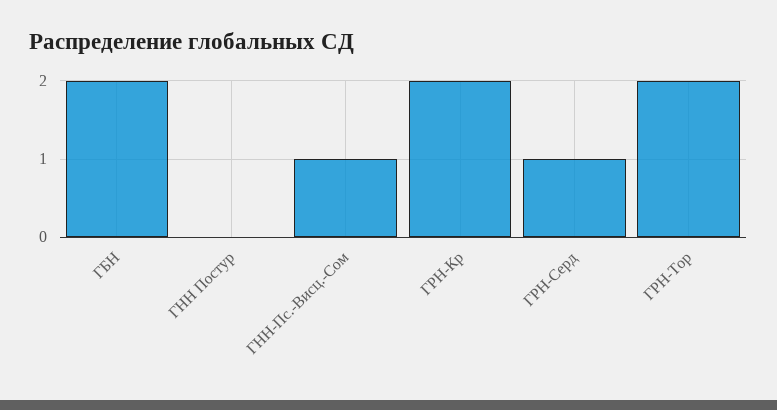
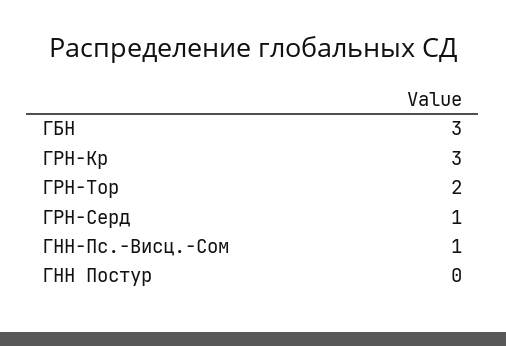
ГБН: 2 -> 3
ГРН-Кр: 2 -> 3

